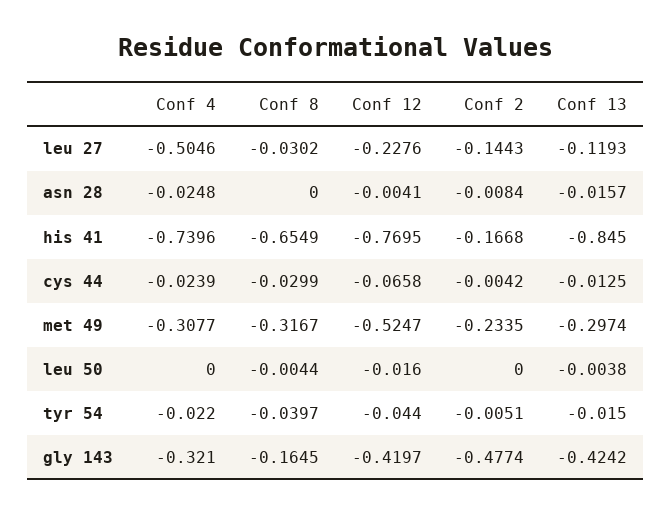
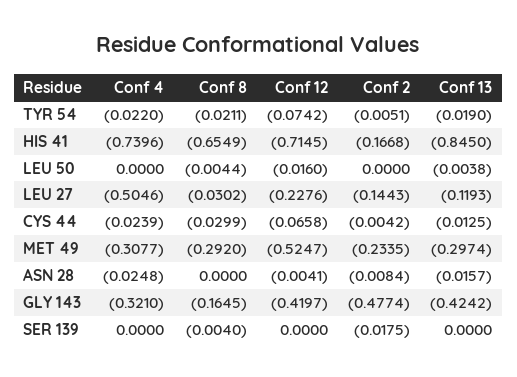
Conf 12, his 41: -0.7695 -> -0.7145
Conf 8, met 49: -0.3167 -> -0.292
Conf 8, tyr 54: -0.0397 -> -0.0211
Conf 12, tyr 54: -0.044 -> -0.0742
Conf 13, tyr 54: -0.015 -> -0.019
Conf 4, SER 139: none -> 0
Conf 8, SER 139: none -> -0.004
Conf 12, SER 139: none -> 0
Conf 2, SER 139: none -> -0.0175
Conf 13, SER 139: none -> 0

